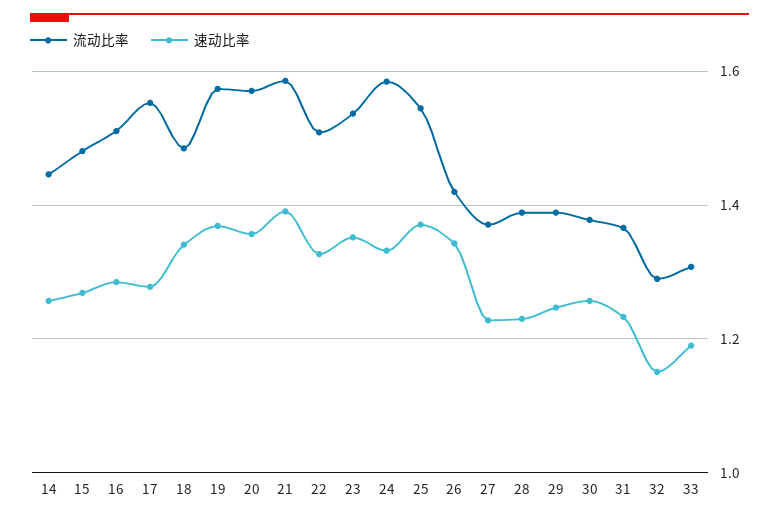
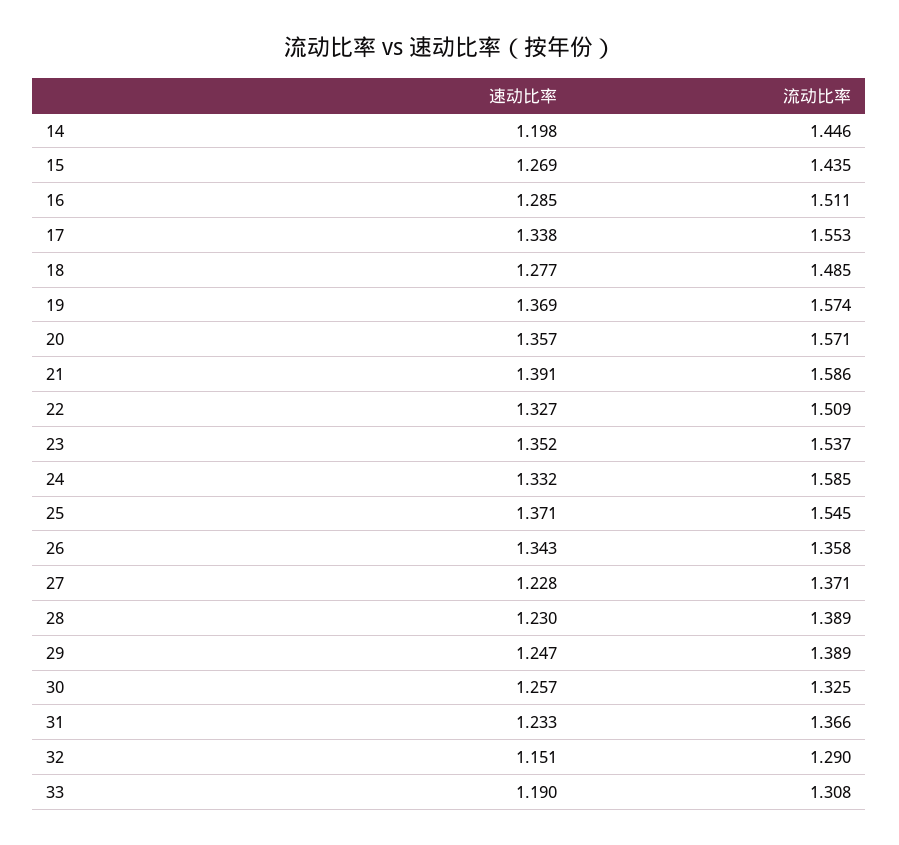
速动比率, 14: 1.26 -> 1.198
流动比率, 15: 1.48 -> 1.435
速动比率, 17: 1.28 -> 1.338
速动比率, 18: 1.34 -> 1.277
流动比率, 26: 1.42 -> 1.358
流动比率, 30: 1.38 -> 1.325

